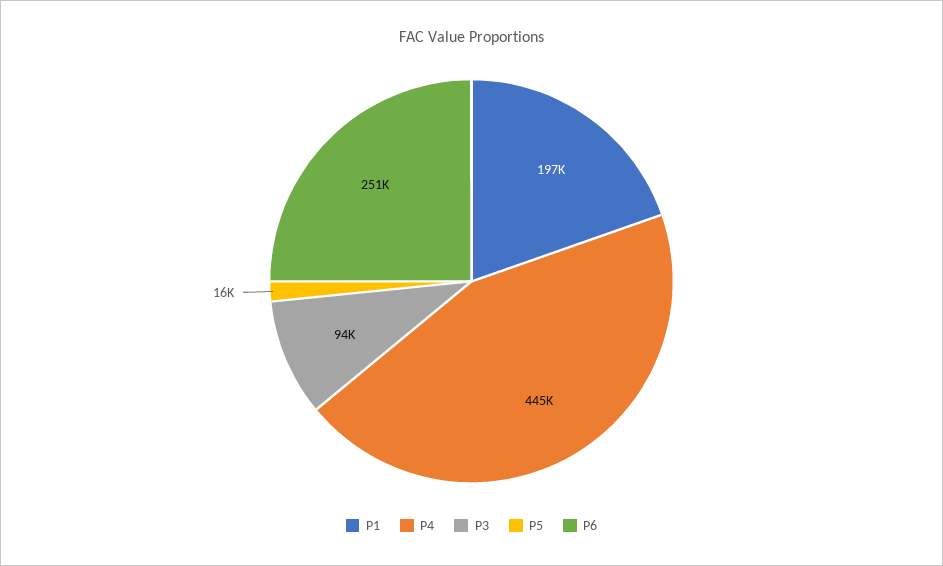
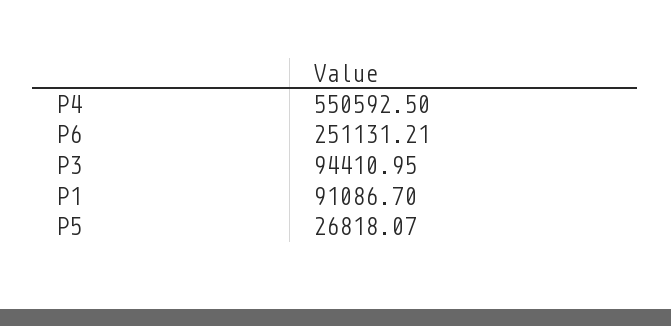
P1: 197000 -> 91086.7
P4: 445000 -> 550592.5
P5: 16000 -> 26818.07

